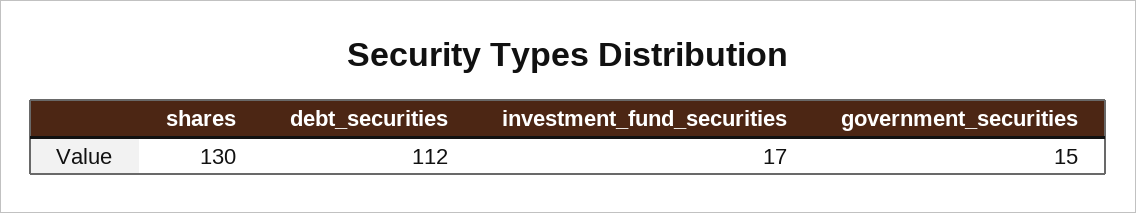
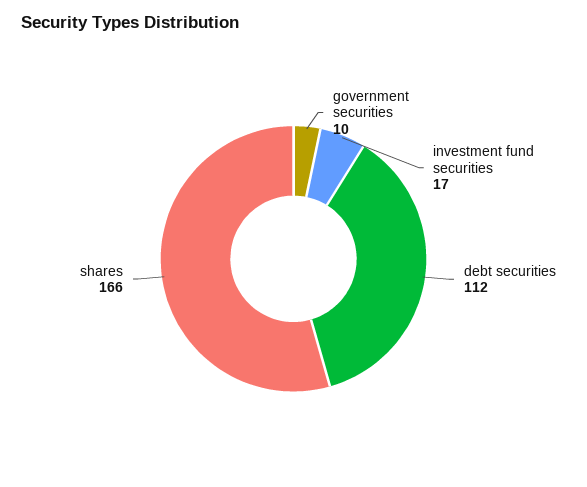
shares: 130 -> 166
government_securities: 15 -> 10

